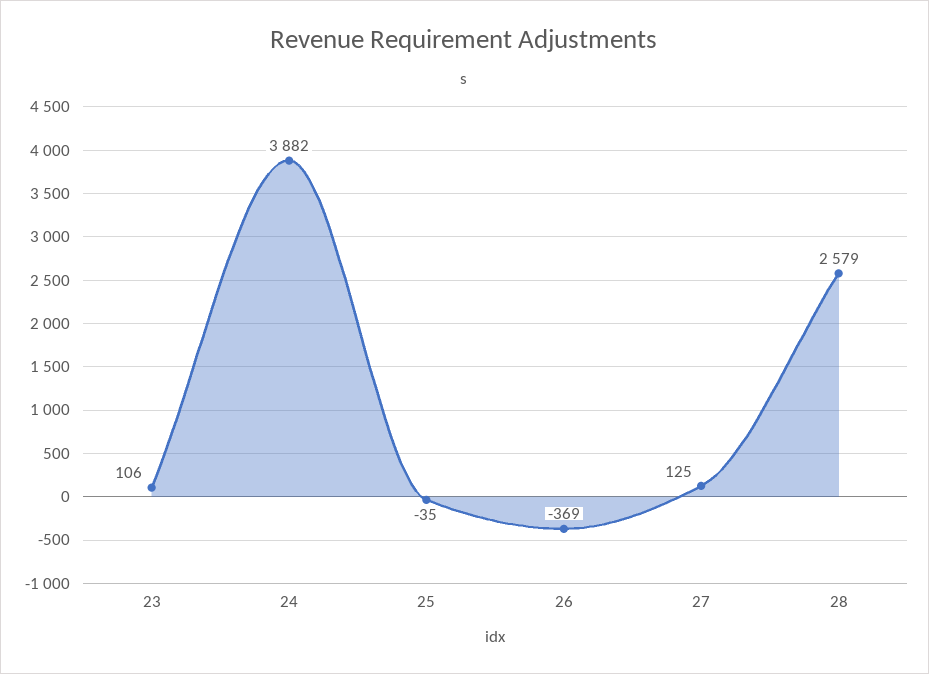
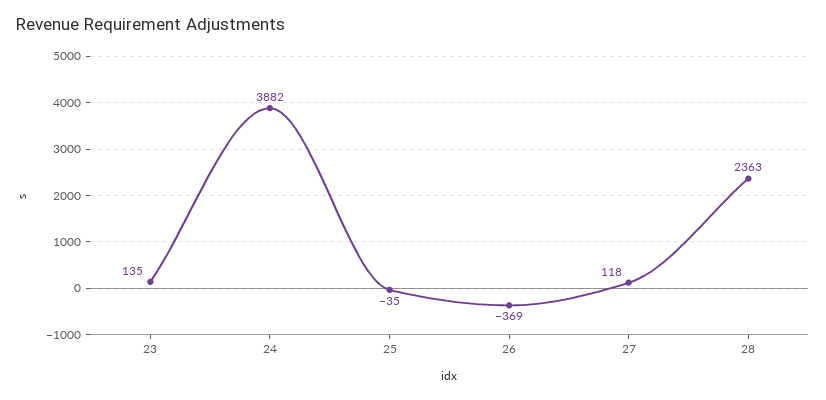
23: 106 -> 135
27: 125 -> 118
28: 2579 -> 2363

